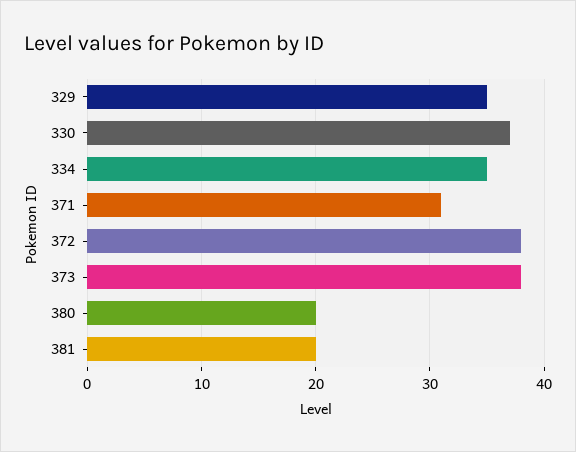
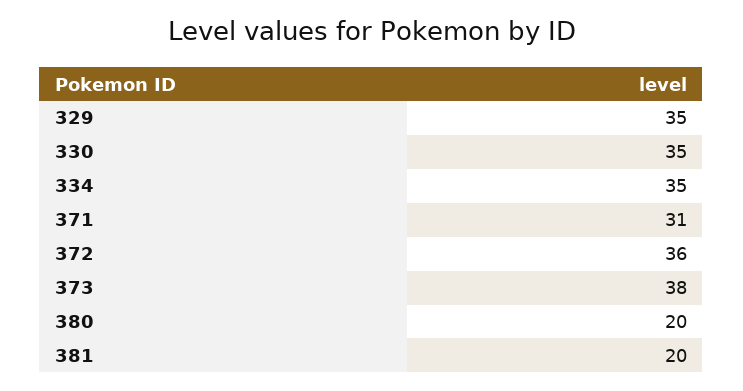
330: 37 -> 35
372: 38 -> 36

